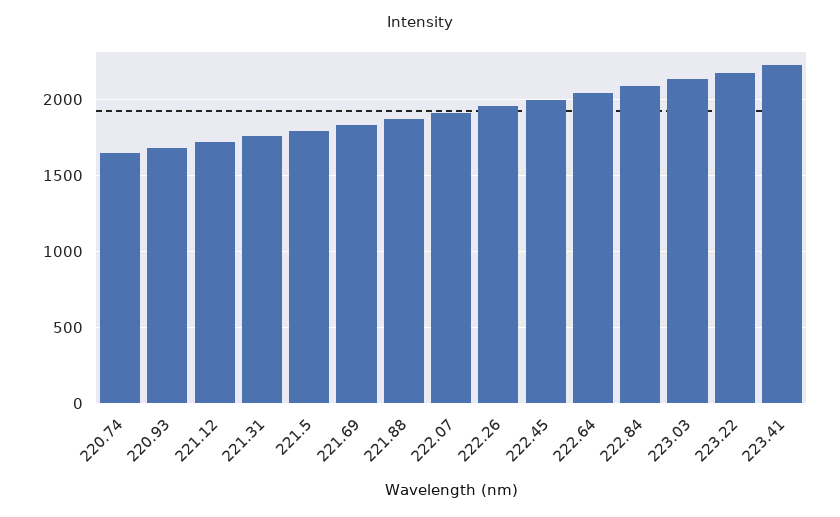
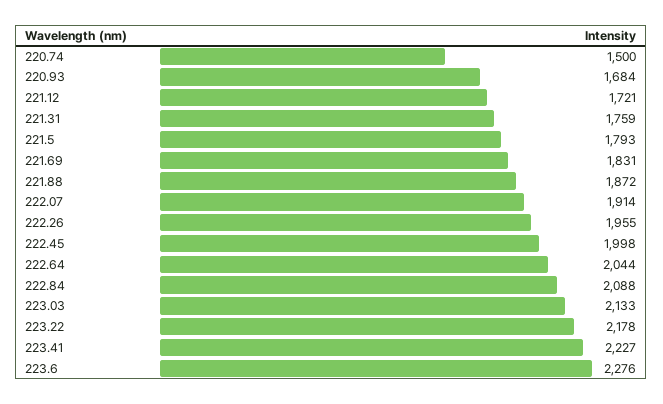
220.74: 1650 -> 1500
223.6: none -> 2276

